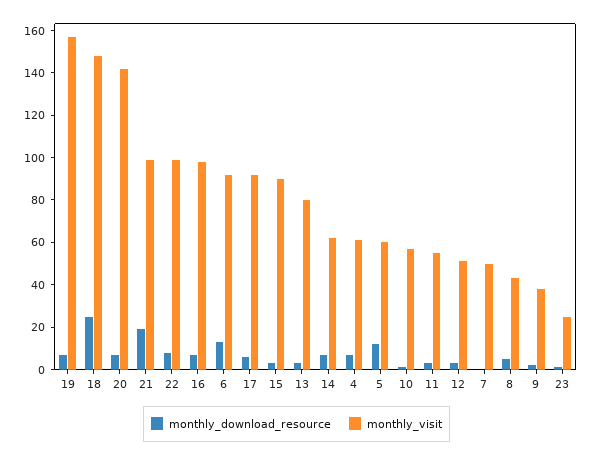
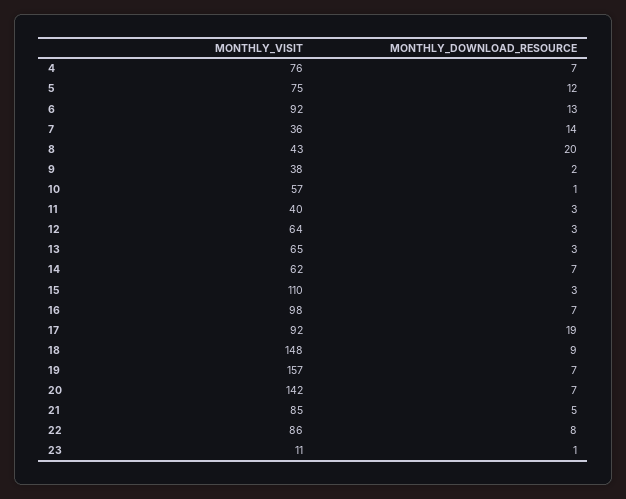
monthly_download_resource, 18: 25 -> 9
monthly_download_resource, 21: 20 -> 5
monthly_visit, 21: 100 -> 85
monthly_visit, 22: 100 -> 86
monthly_download_resource, 17: 5 -> 19
monthly_visit, 15: 90 -> 110
monthly_visit, 13: 80 -> 65
monthly_visit, 4: 60 -> 76
monthly_visit, 5: 60 -> 75
monthly_visit, 11: 55 -> 40
monthly_visit, 12: 50 -> 64
monthly_download_resource, 7: 0 -> 14
monthly_visit, 7: 50 -> 36
monthly_download_resource, 8: 5 -> 20
monthly_visit, 23: 25 -> 11

